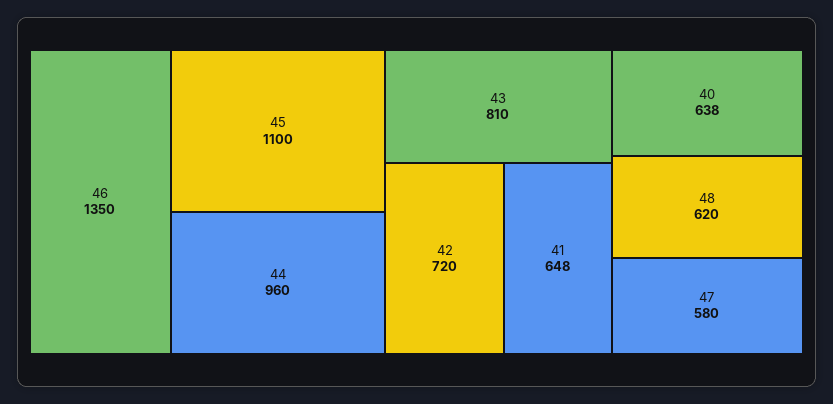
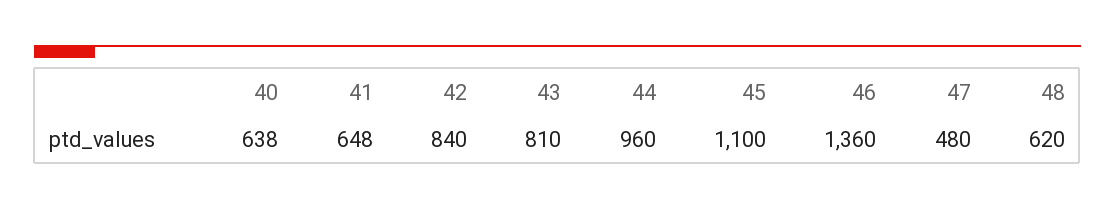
46: 1350 -> 1360
42: 720 -> 840
47: 580 -> 480

